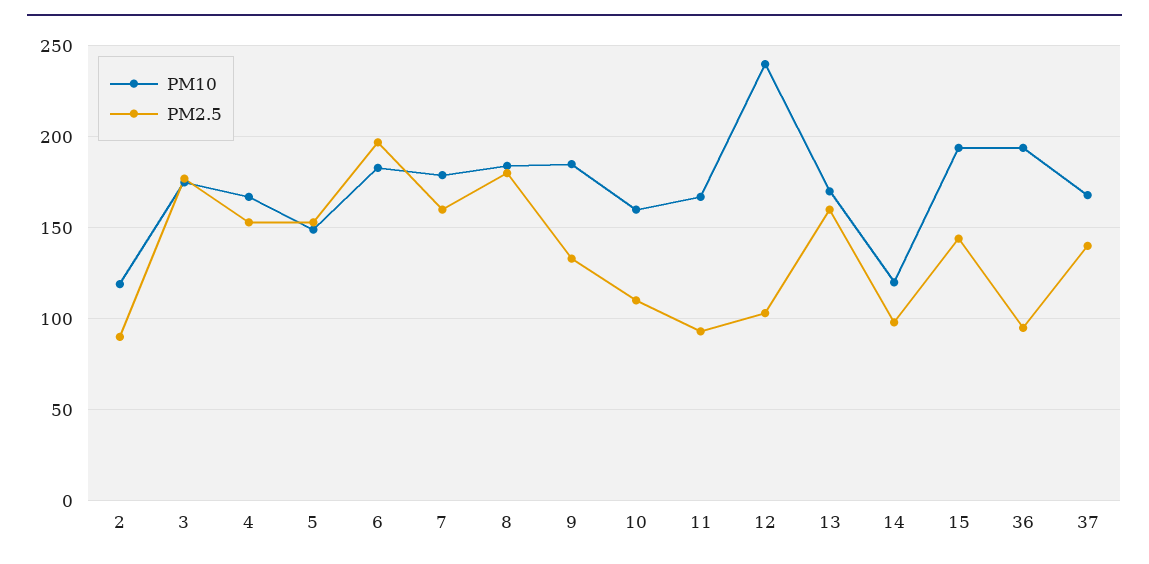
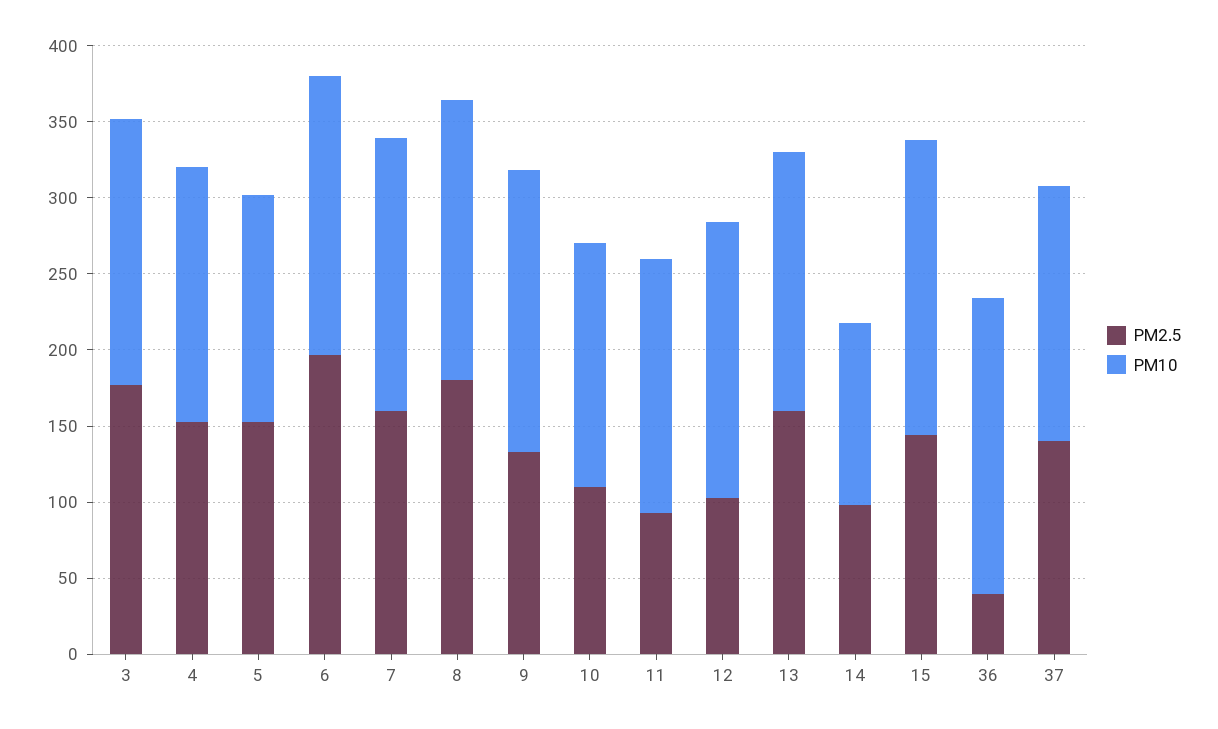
PM10, 2: 120 -> none
PM2.5, 2: 90 -> none
PM10, 12: 240 -> 180
PM2.5, 36: 95 -> 40

